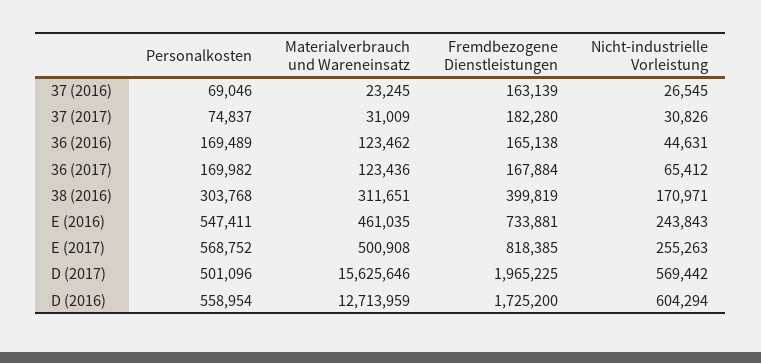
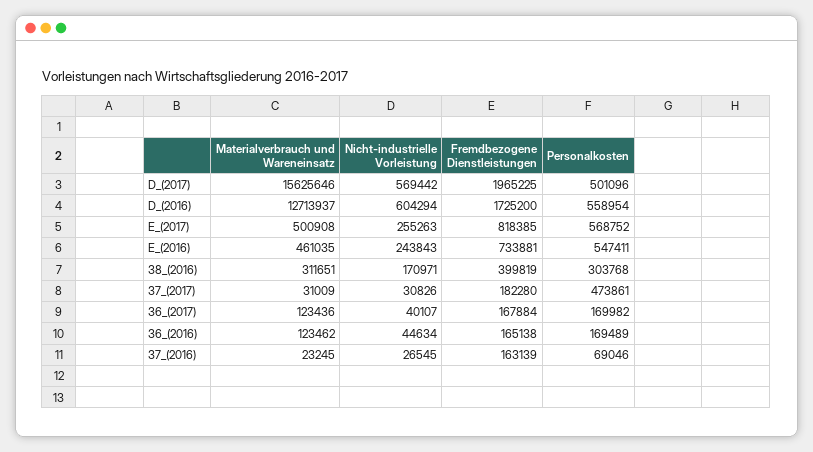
Personalkosten, 37 (2017): 74837 -> 473861
Nicht-industrielle Vorleistung, 36 (2016): 44631 -> 44634
Nicht-industrielle Vorleistung, 36 (2017): 65412 -> 40107
Materialverbrauch und Wareneinsatz, D (2016): 12713959 -> 12713937

